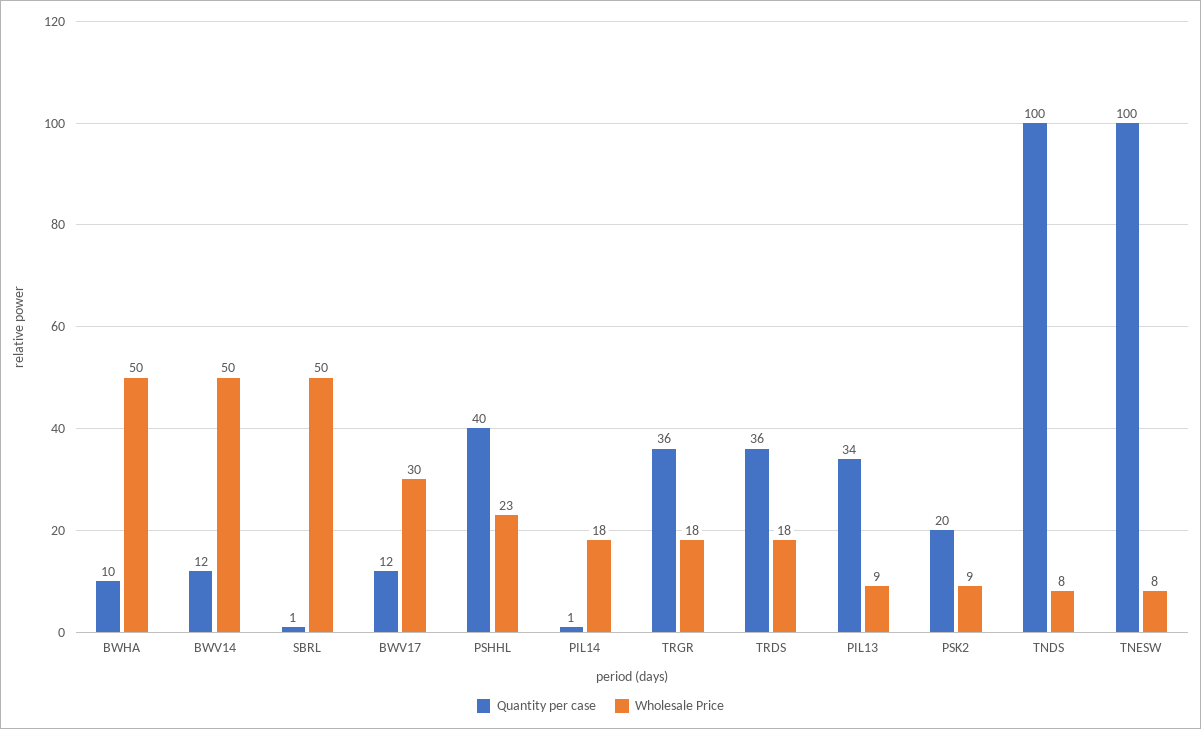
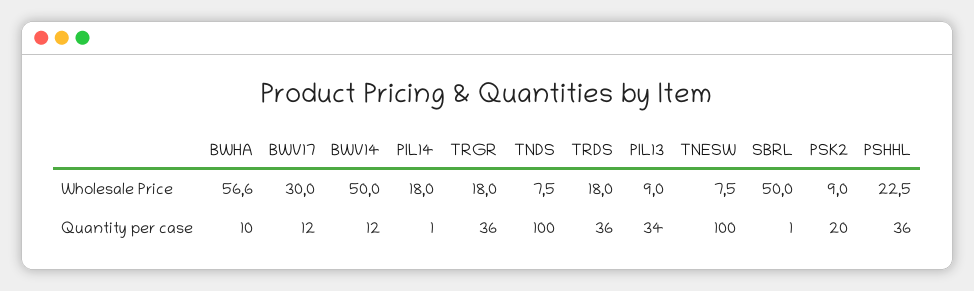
Wholesale Price, BWHA: 50 -> 56.6
Quantity per case, PSHHL: 40 -> 36

